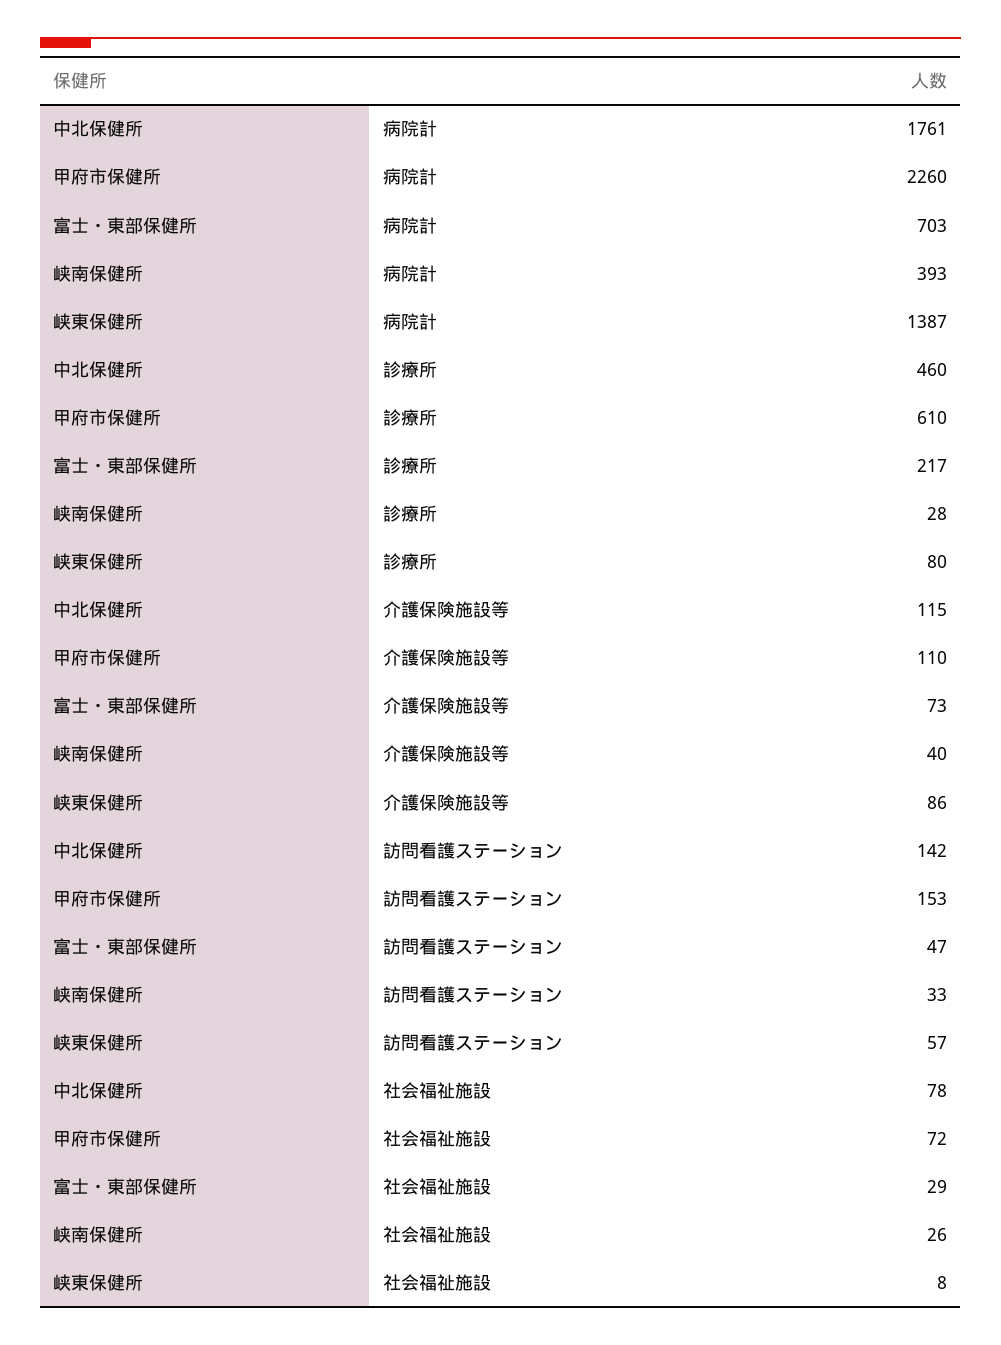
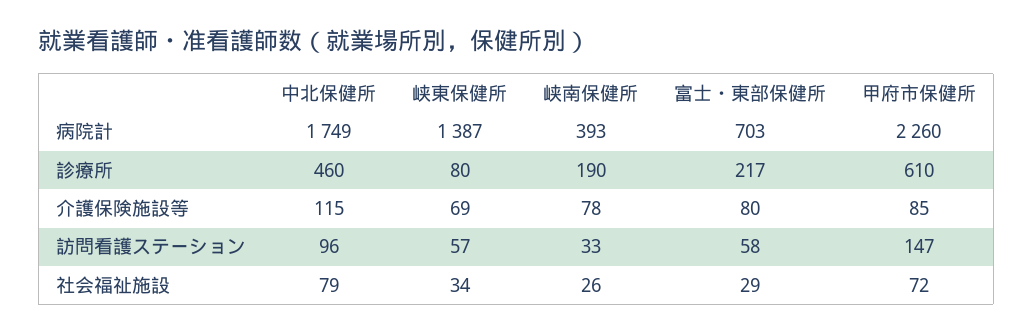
中北保健所, 病院計: 1761 -> 1749
峡南保健所, 診療所: 28 -> 190
甲府市保健所, 介護保険施設等: 110 -> 85
富士・東部保健所, 介護保険施設等: 73 -> 80
峡南保健所, 介護保険施設等: 40 -> 78
峡東保健所, 介護保険施設等: 86 -> 69
中北保健所, 訪問看護ステーション: 142 -> 96
甲府市保健所, 訪問看護ステーション: 153 -> 147
富士・東部保健所, 訪問看護ステーション: 47 -> 58
中北保健所, 社会福祉施設: 78 -> 79
峡東保健所, 社会福祉施設: 8 -> 34

